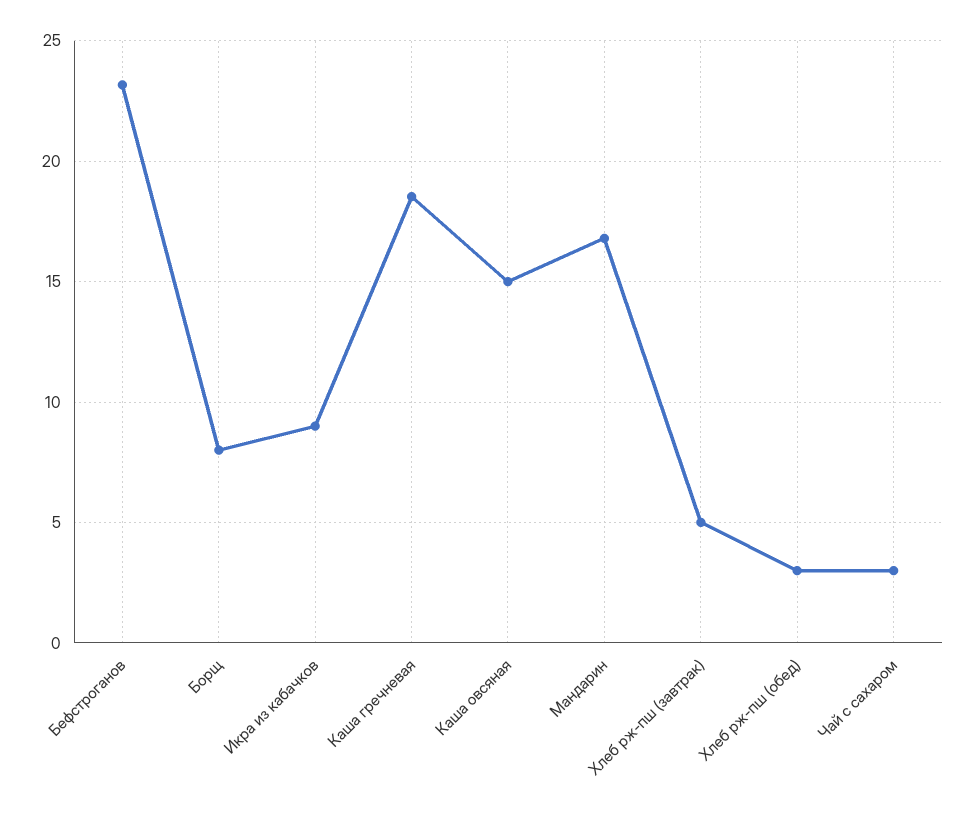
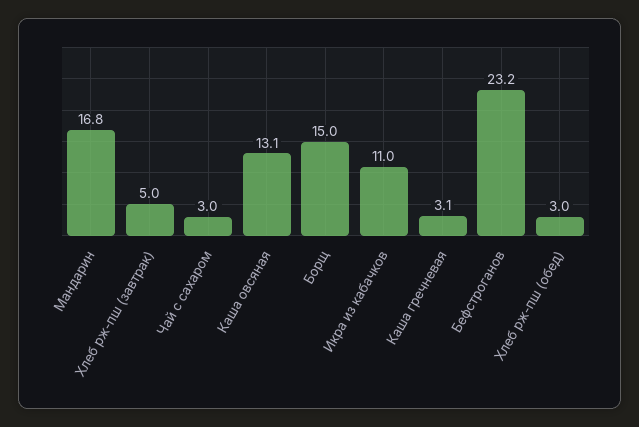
Борщ: 8 -> 15
Икра из кабачков: 9 -> 11
Каша гречневая: 18.5 -> 3.1
Каша овсяная: 15 -> 13.1

